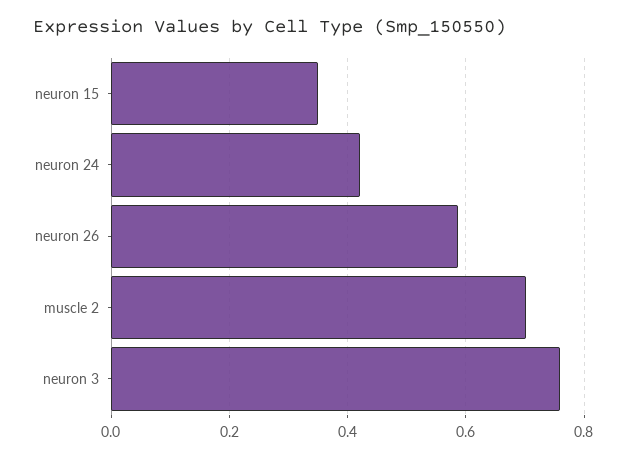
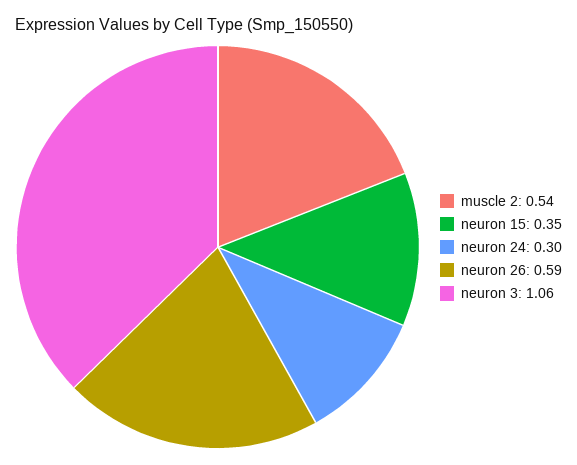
neuron 24: 0.42 -> 0.3
muscle 2: 0.7 -> 0.54
neuron 3: 0.76 -> 1.06

